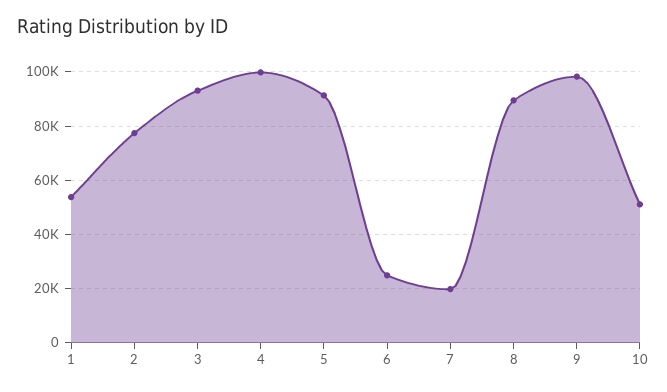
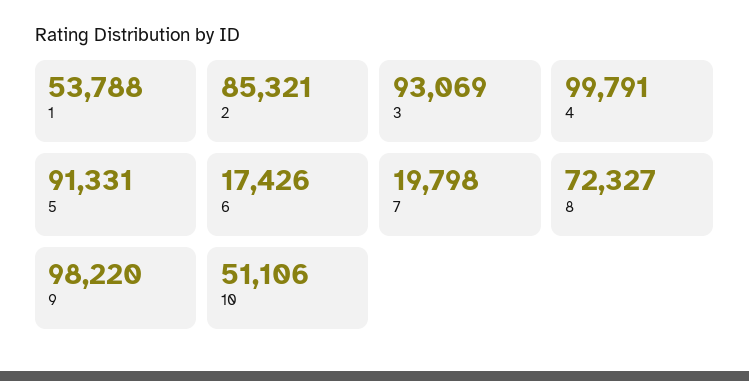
2: 77500 -> 85321
6: 25000 -> 17426
8: 90000 -> 72327

